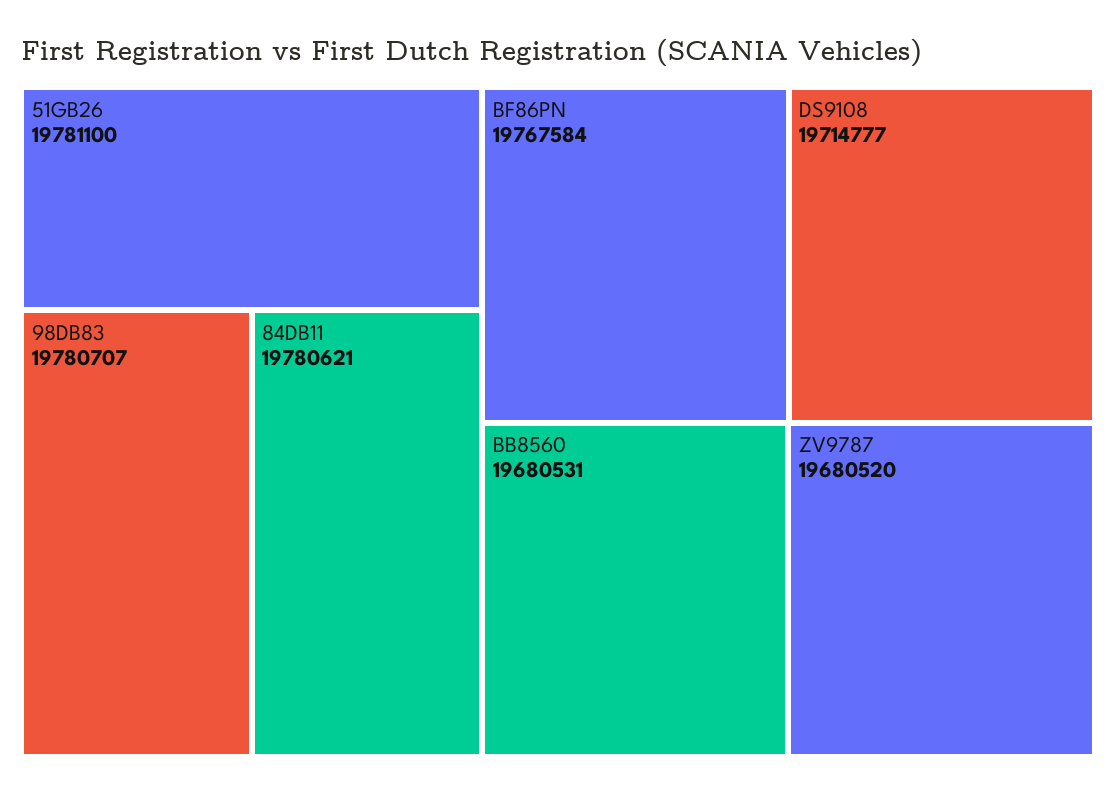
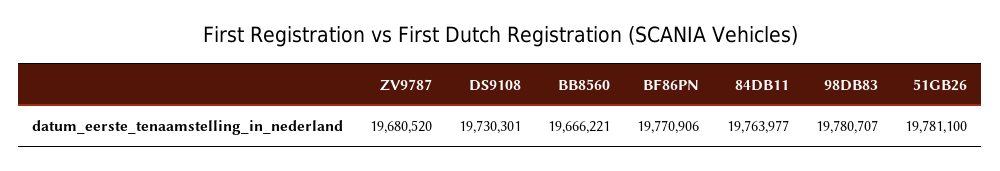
84DB11: 19780621 -> 19763977
BF86PN: 19767584 -> 19770906
DS9108: 19714777 -> 19730301
BB8560: 19680531 -> 19666221

